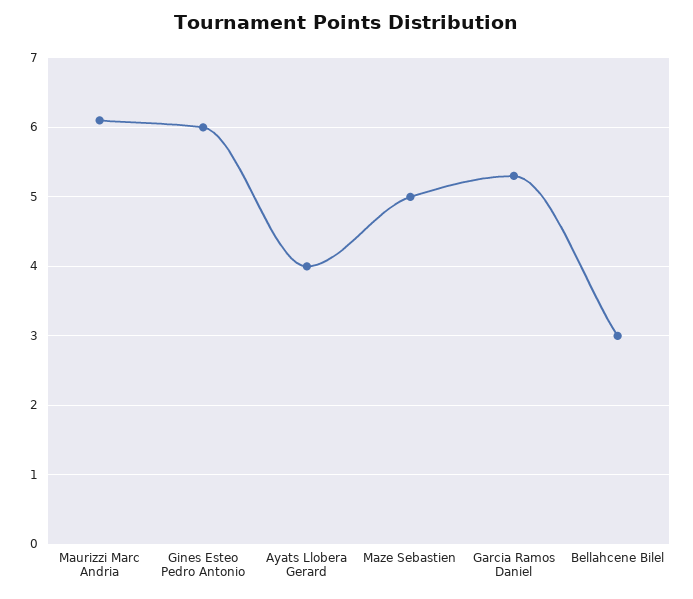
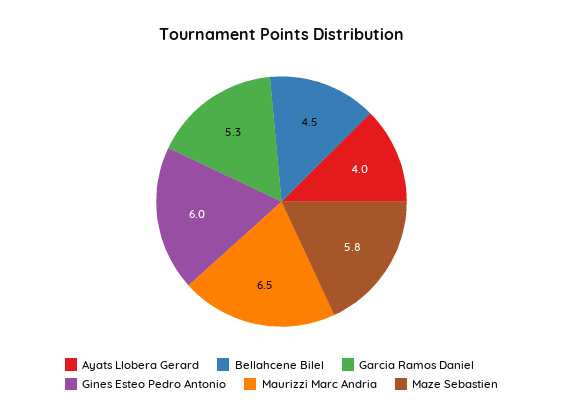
Maurizzi Marc Andria: 6.1 -> 6.5
Maze Sebastien: 5 -> 5.8
Bellahcene Bilel: 3 -> 4.5

